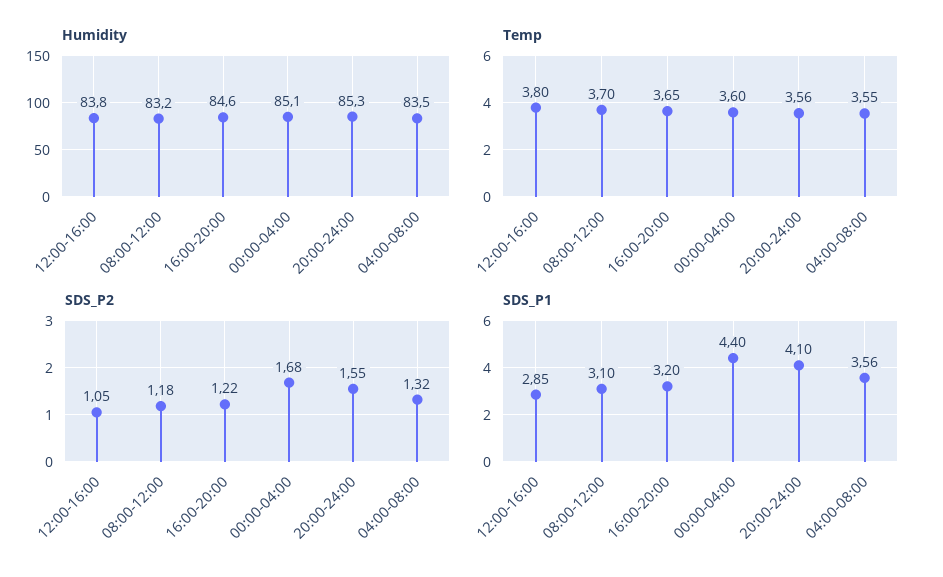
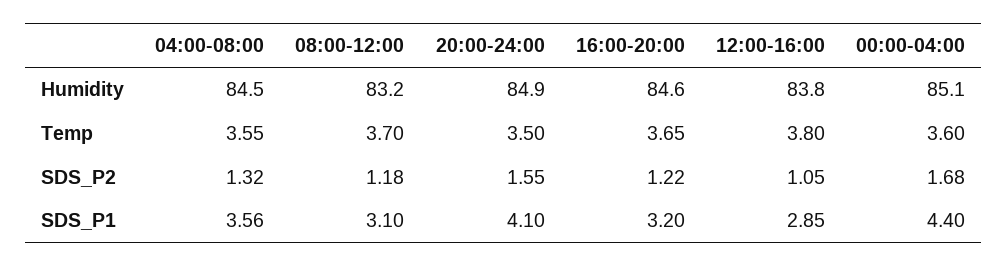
Humidity, 20:00-24:00: 85.3 -> 84.9
Humidity, 04:00-08:00: 83.5 -> 84.5
Temp, 20:00-24:00: 3.56 -> 3.5

